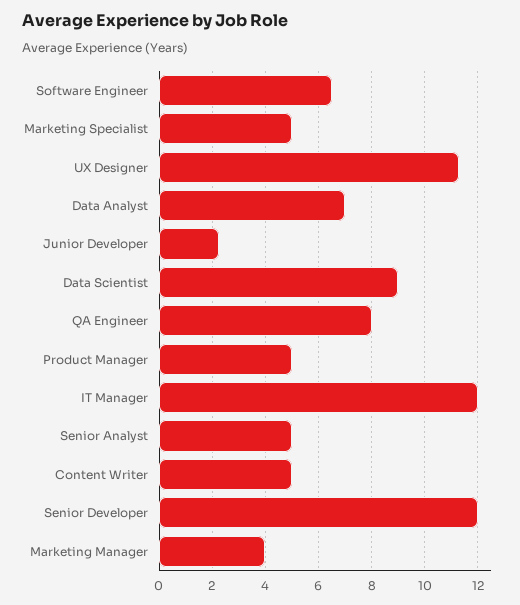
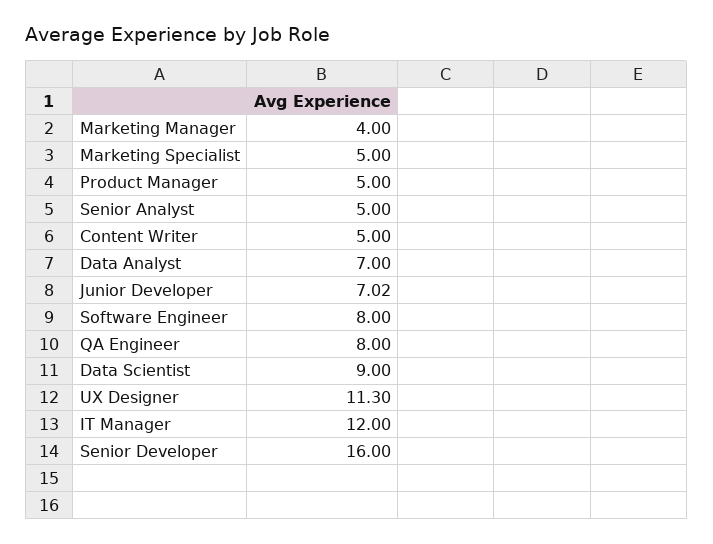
Software Engineer: 6.5 -> 8
Junior Developer: 2.25 -> 7.02
Senior Developer: 12 -> 16

